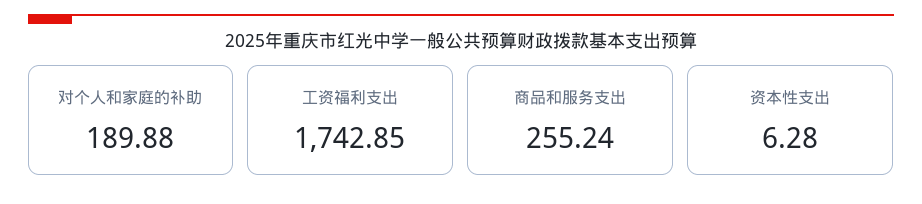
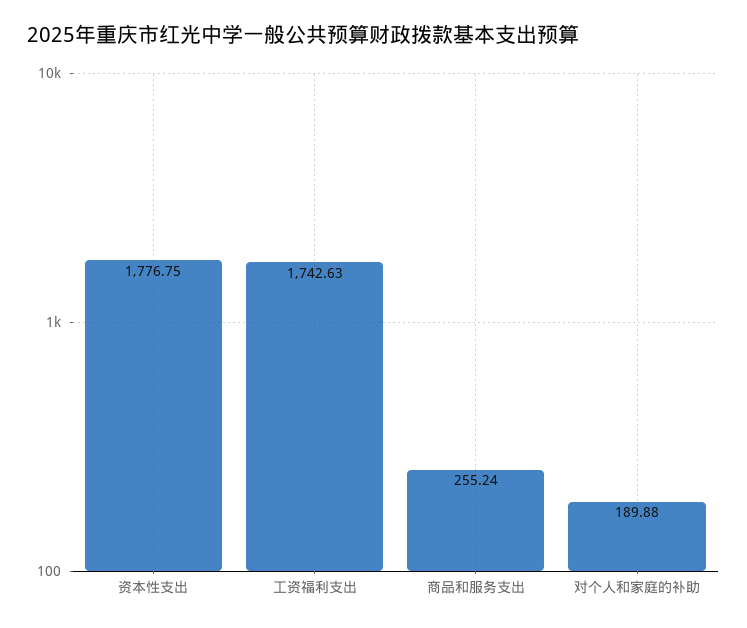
工资福利支出: 1742.85 -> 1742.63
资本性支出: 6.28 -> 1776.75

